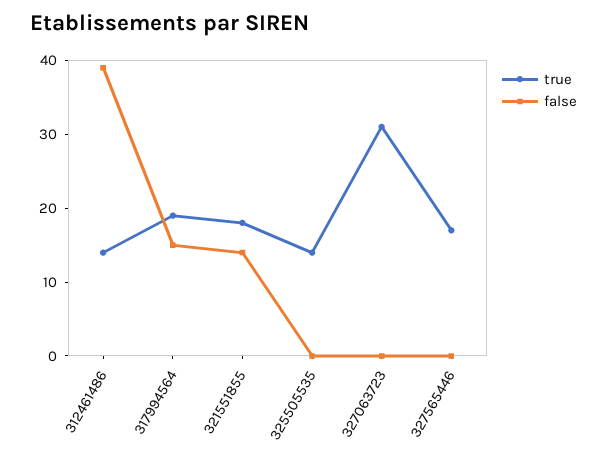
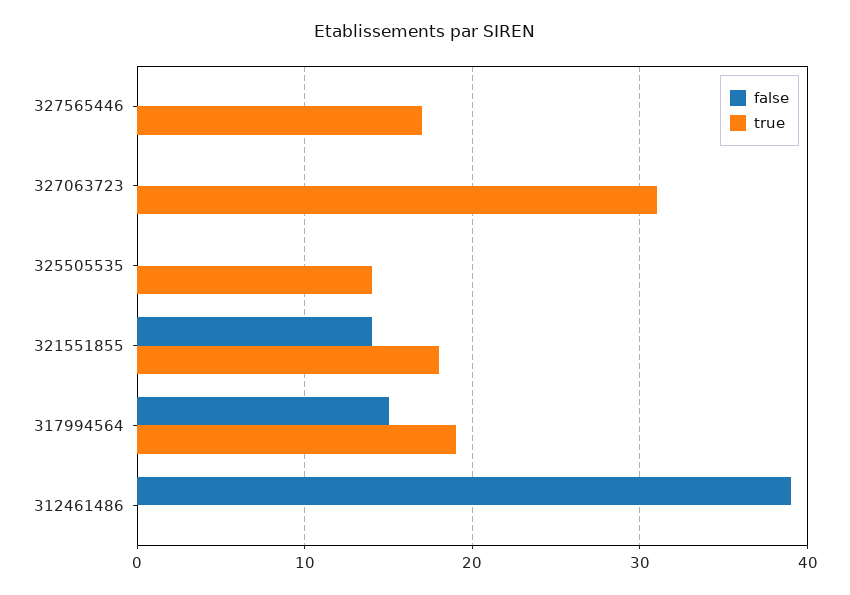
true, 312461486: 15 -> 0

